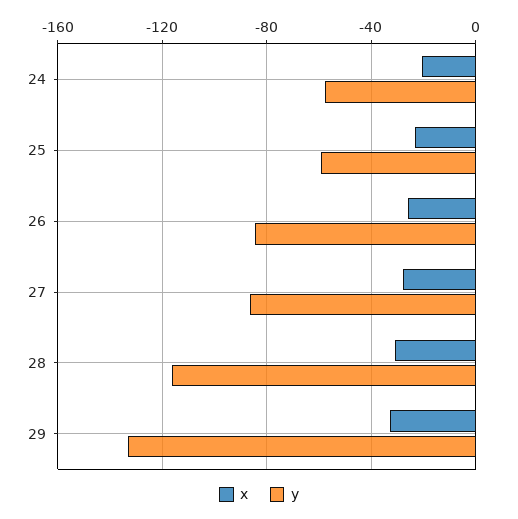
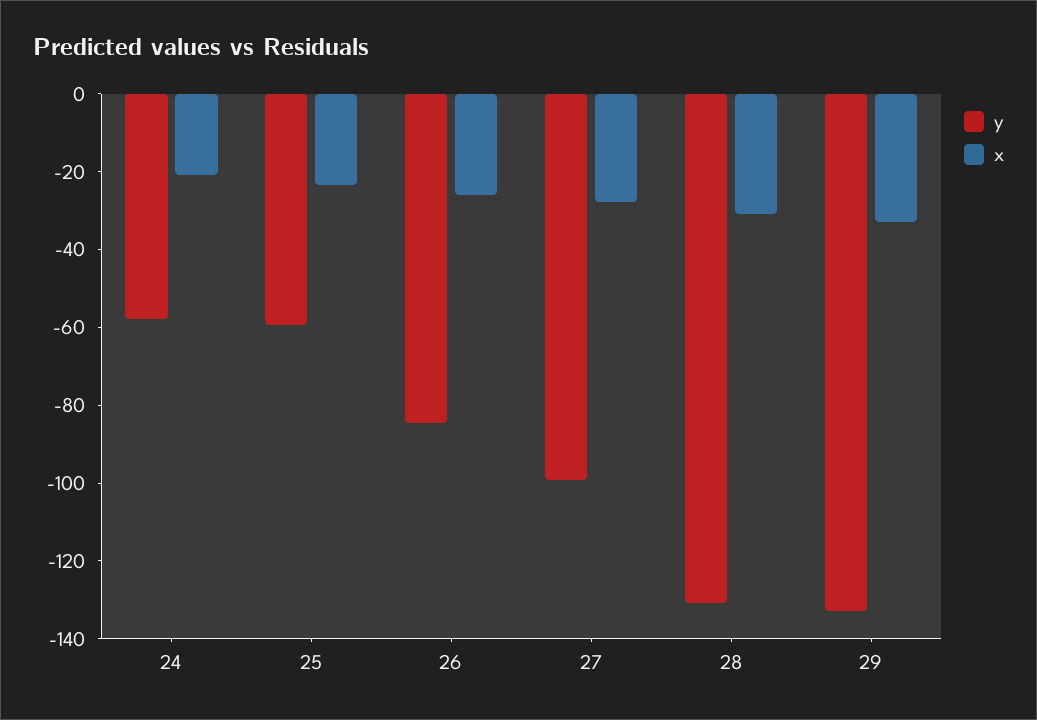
y, 27: -85 -> -100
y, 28: -115 -> -130

